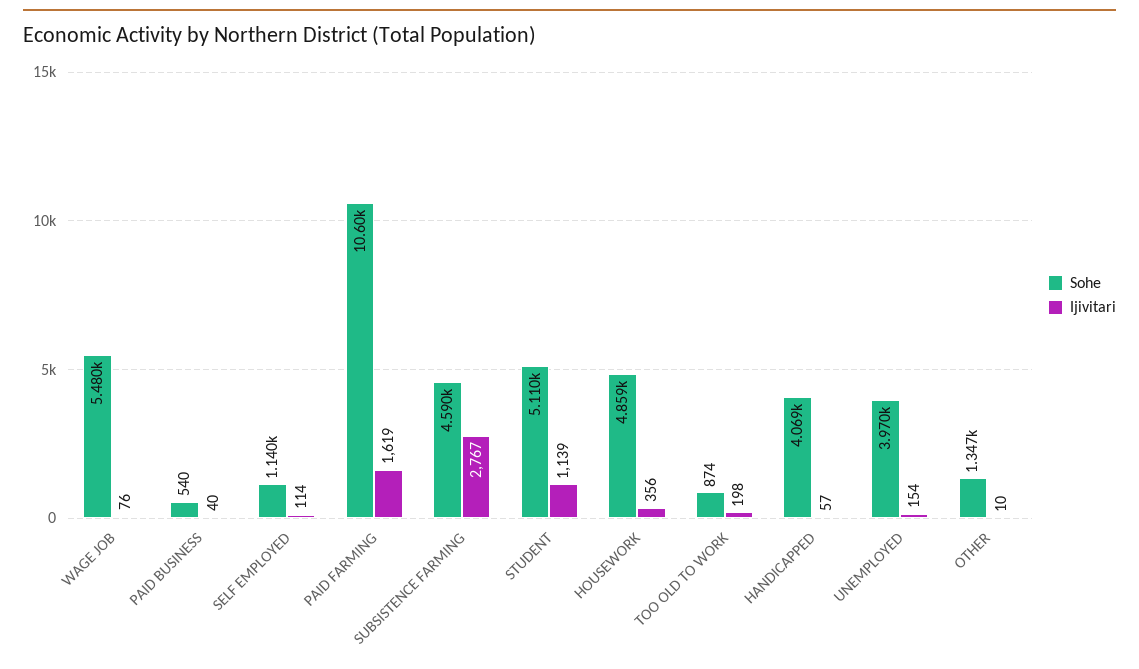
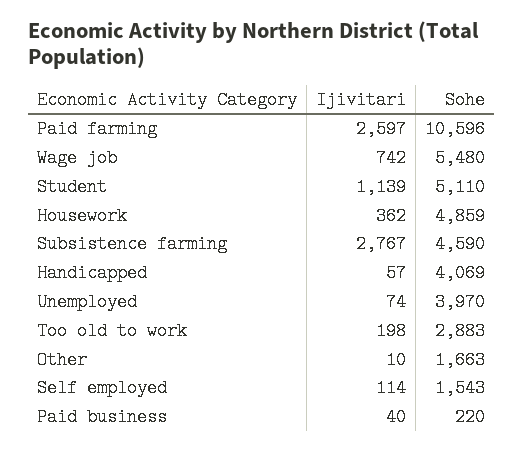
Ijivitari, WAGE JOB: 76 -> 742
Sohe, PAID BUSINESS: 540 -> 220
Sohe, SELF EMPLOYED: 1140 -> 1543
Ijivitari, PAID FARMING: 1619 -> 2597
Ijivitari, HOUSEWORK: 356 -> 362
Sohe, TOO OLD TO WORK: 874 -> 2883
Ijivitari, UNEMPLOYED: 154 -> 74
Sohe, OTHER: 1347 -> 1663

